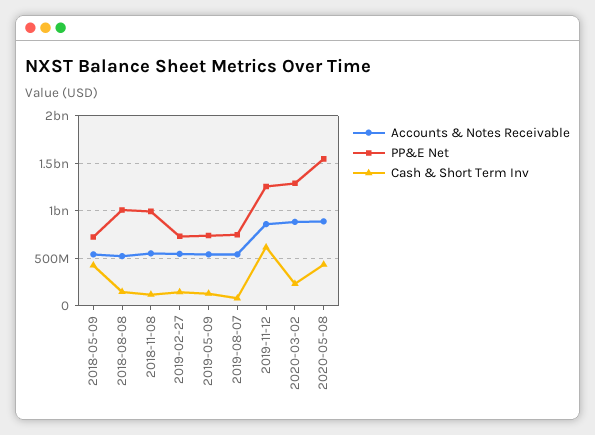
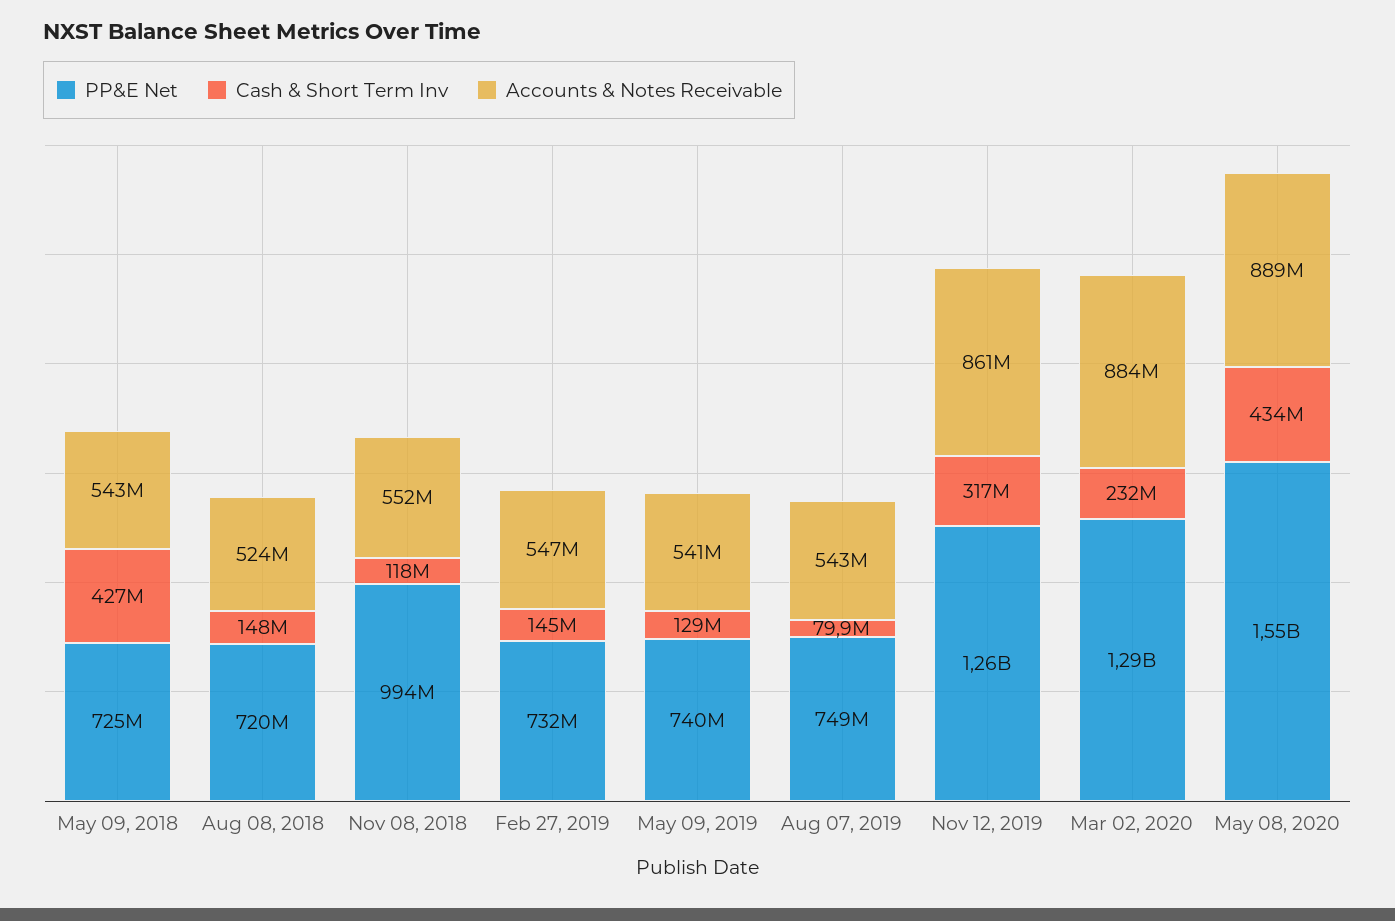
PP&E Net, 2018-08-08: 1000000000 -> 720000000
Cash & Short Term Inv, 2019-11-12: 600000000 -> 317000000

